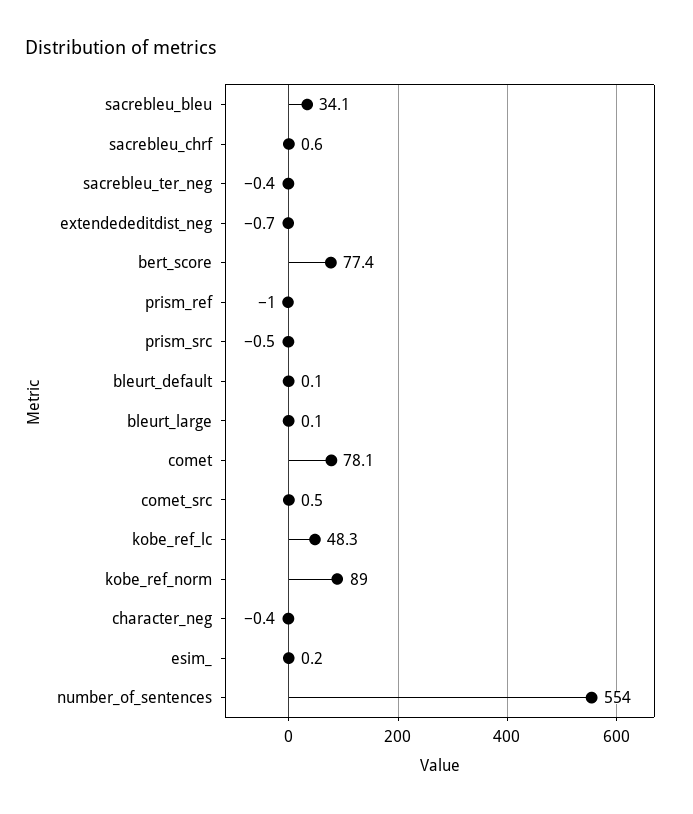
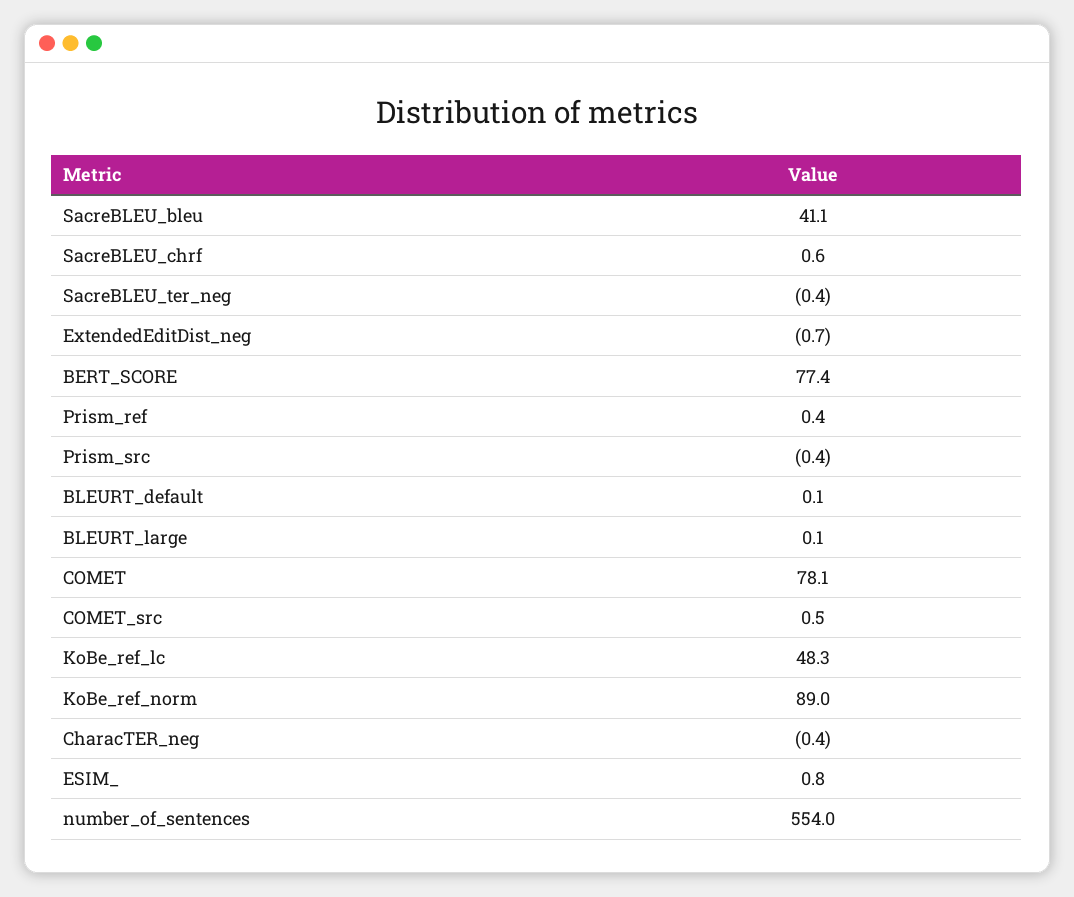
sacrebleu_bleu: 34.1 -> 41.1
prism_ref: -1 -> 0.4
prism_src: -0.5 -> -0.4
esim_: 0.2 -> 0.8

